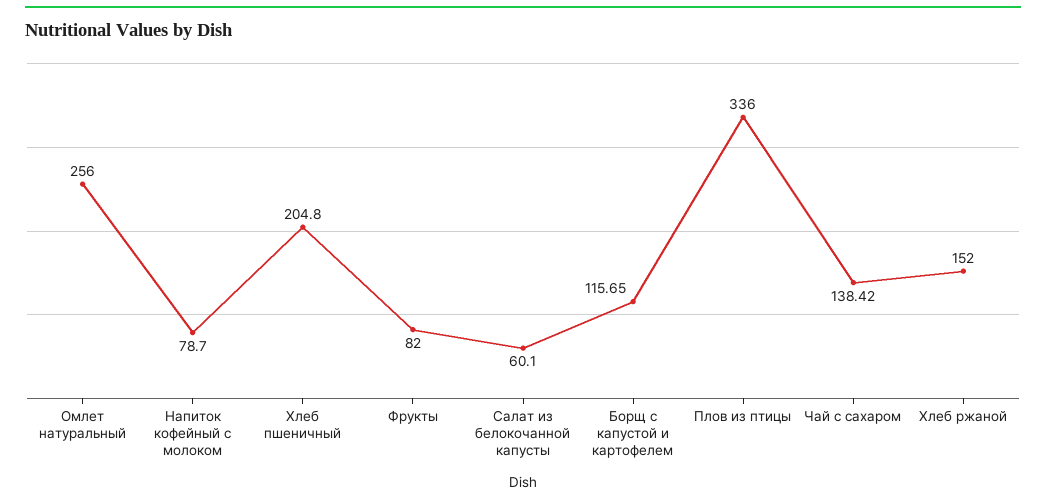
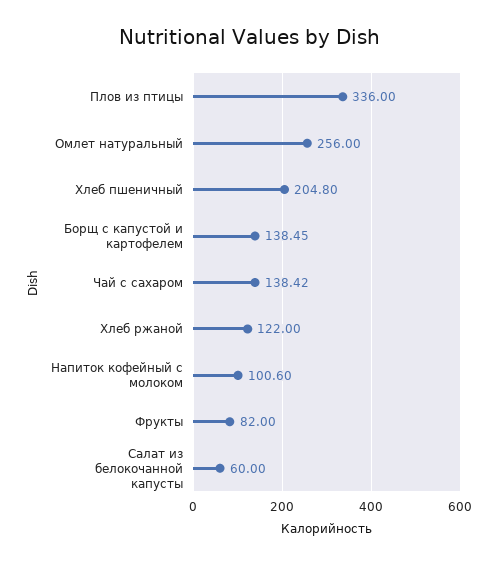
Напиток кофейный с молоком: 78.7 -> 100.6
Салат из белокочанной капусты: 60.1 -> 60
Борщ с капустой и картофелем: 115.65 -> 138.45
Хлеб ржаной: 152 -> 122

